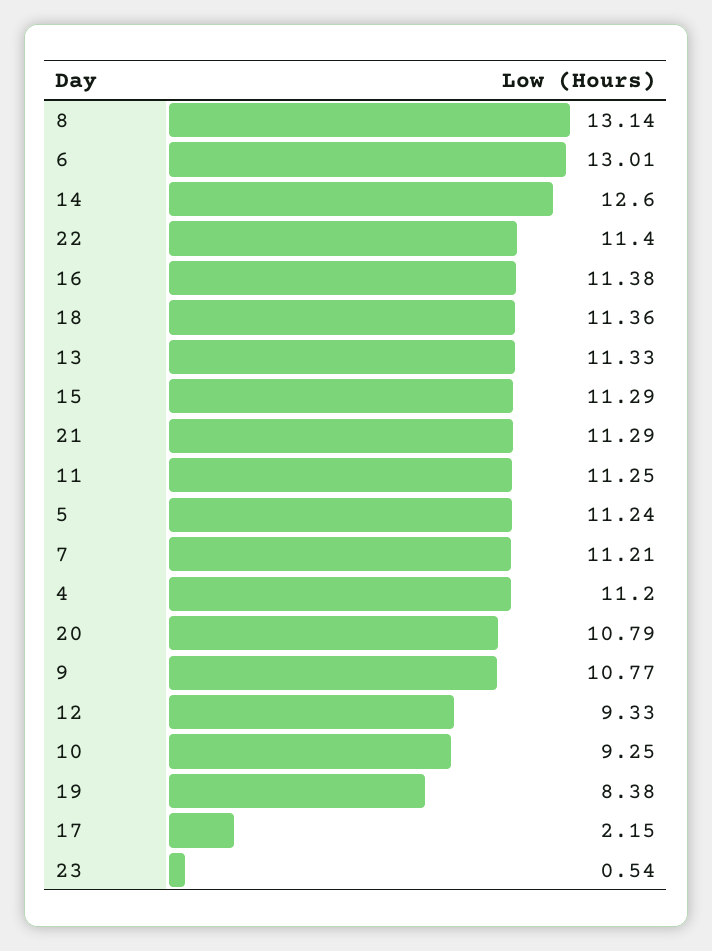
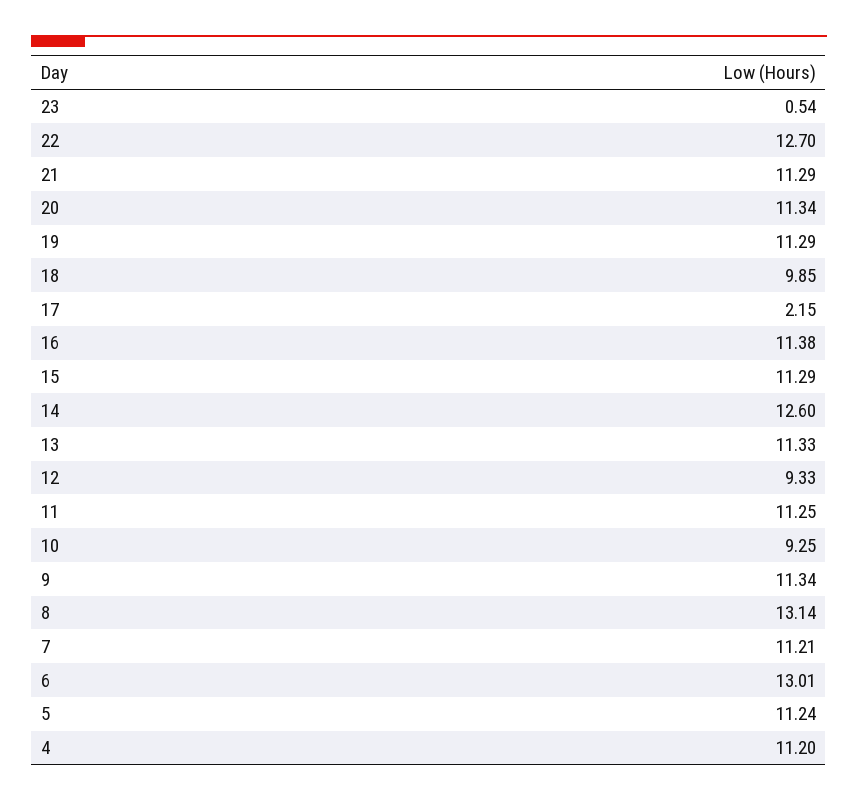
22: 11.4 -> 12.7
18: 11.36 -> 9.85
20: 10.79 -> 11.34
9: 10.77 -> 11.34
19: 8.38 -> 11.29

